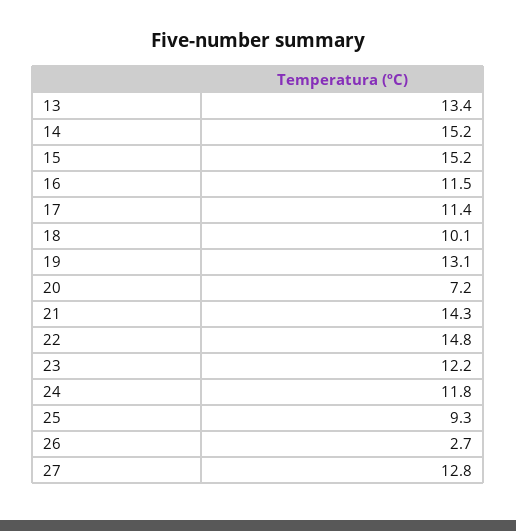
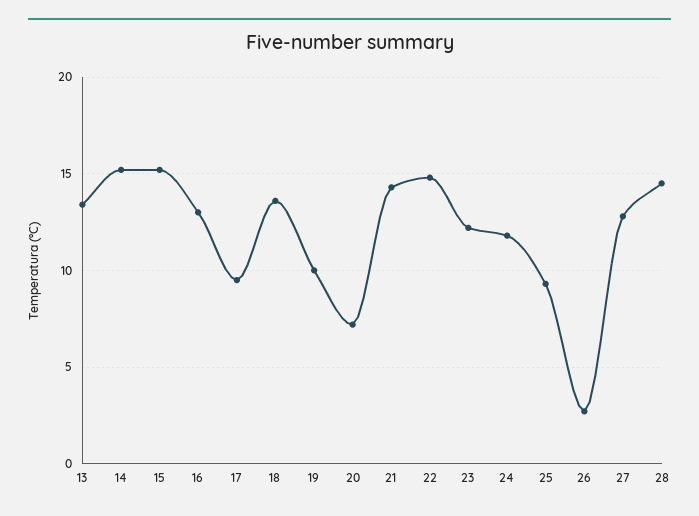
16: 11.5 -> 13
17: 11.4 -> 9.5
18: 10.1 -> 13.5
19: 13.1 -> 10
28: none -> 14.5

